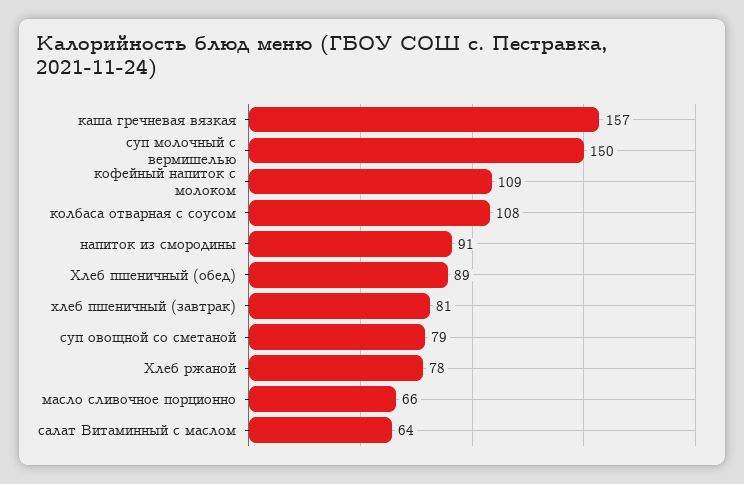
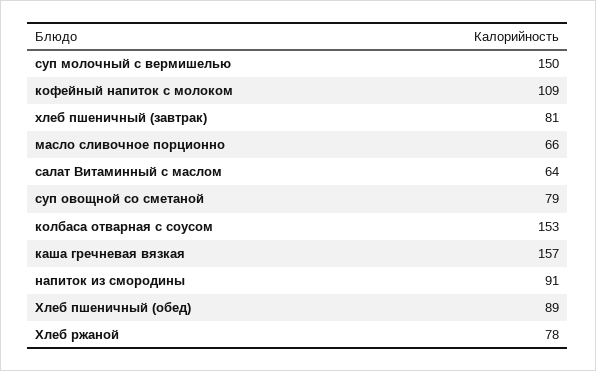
колбаса отварная с соусом: 108 -> 153

